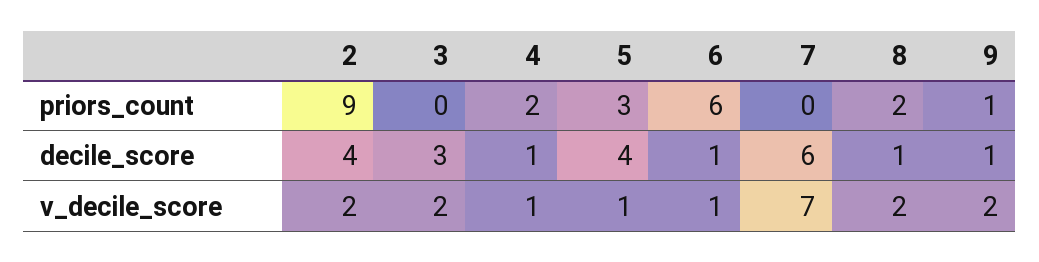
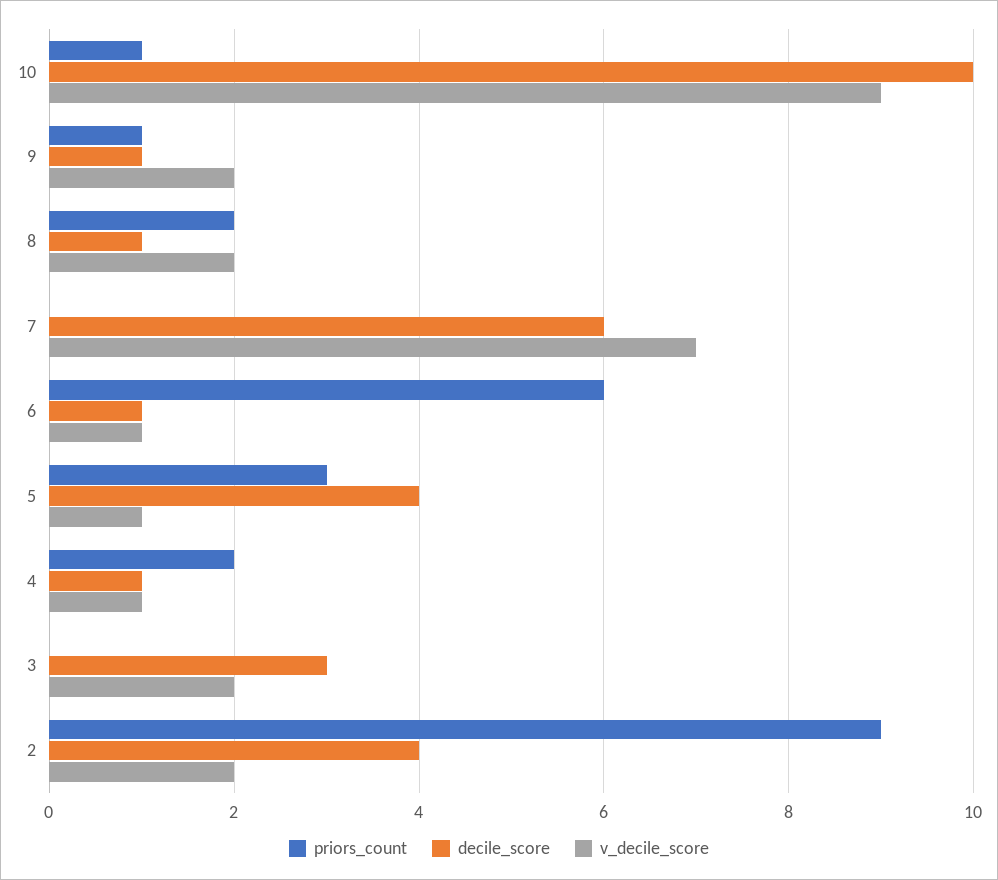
priors_count, 10: none -> 1
decile_score, 10: none -> 10
v_decile_score, 10: none -> 9

